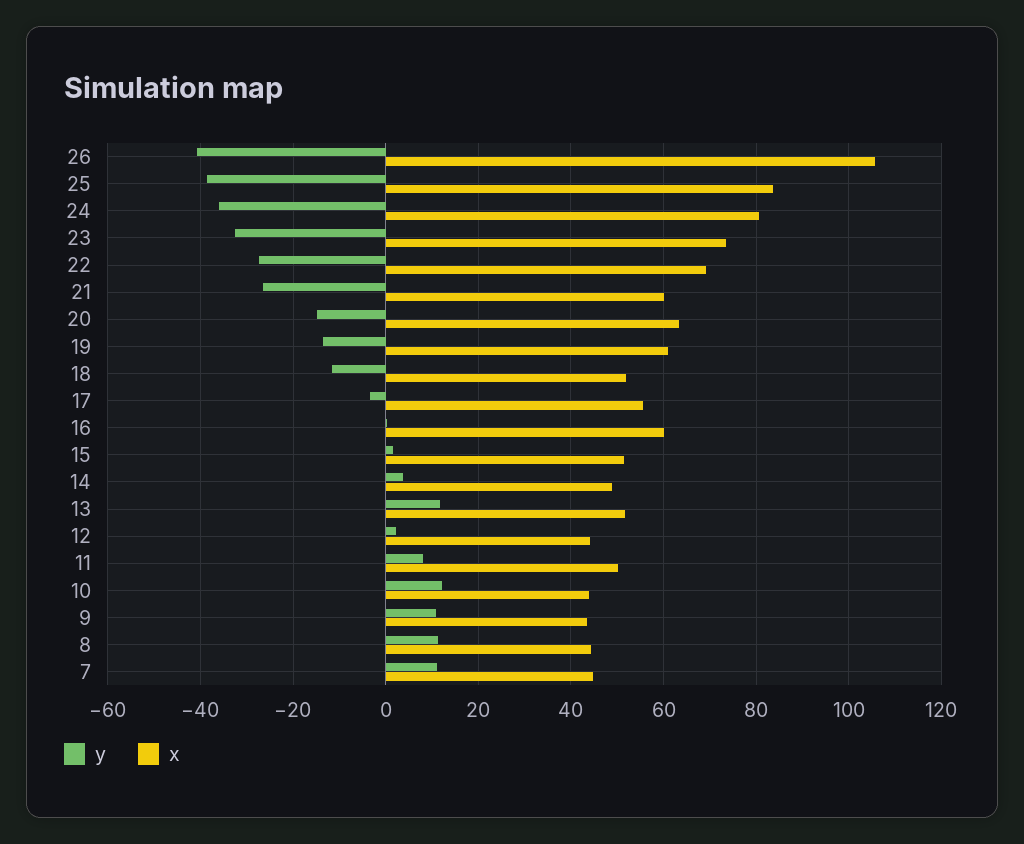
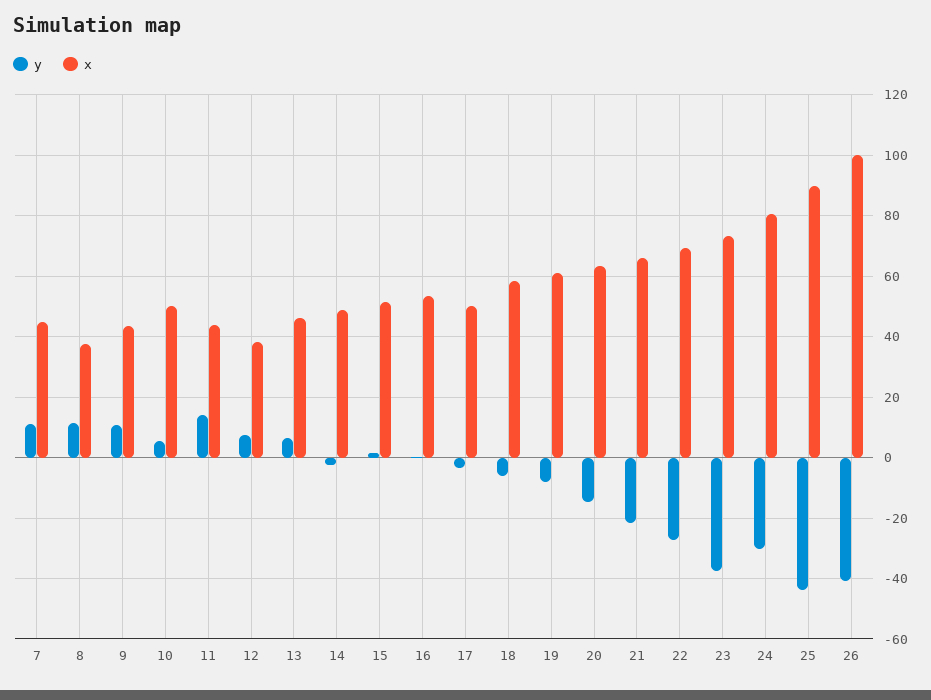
x, 26: 106 -> 100
y, 25: -38 -> -44
x, 25: 84 -> 90
y, 24: -36 -> -30
y, 23: -32 -> -38
y, 21: -26 -> -22
x, 21: 60 -> 66
y, 19: -14 -> -8
y, 18: -12 -> -6
x, 18: 52 -> 58
x, 17: 56 -> 50
x, 16: 60 -> 54
y, 14: 4 -> -2
y, 13: 12 -> 6
x, 13: 52 -> 46
y, 12: 2 -> 8
x, 12: 44 -> 38
y, 11: 8 -> 14
x, 11: 50 -> 44
y, 10: 12 -> 6
x, 10: 44 -> 50
x, 8: 44 -> 38

